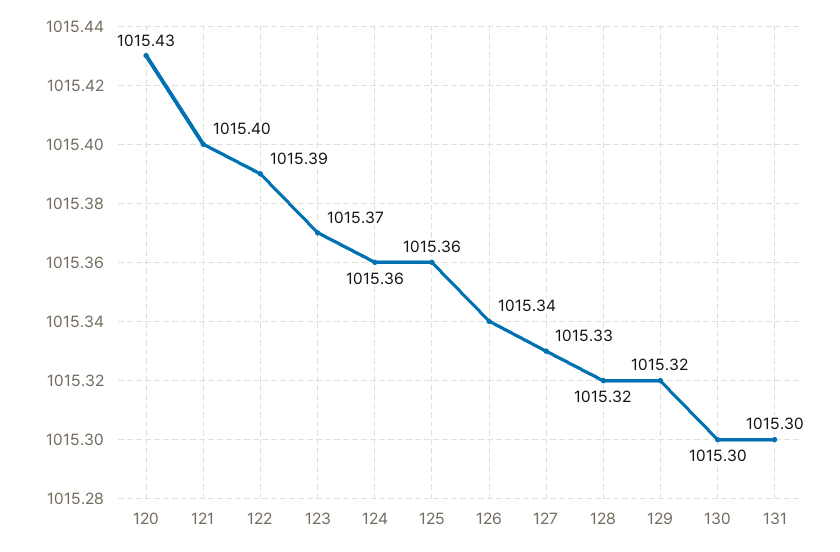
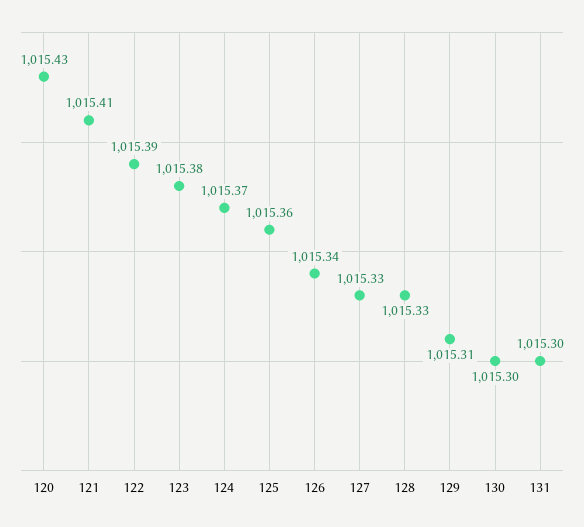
121: 1015.4 -> 1015.41
123: 1015.37 -> 1015.38
124: 1015.36 -> 1015.37
128: 1015.32 -> 1015.33
129: 1015.32 -> 1015.31

